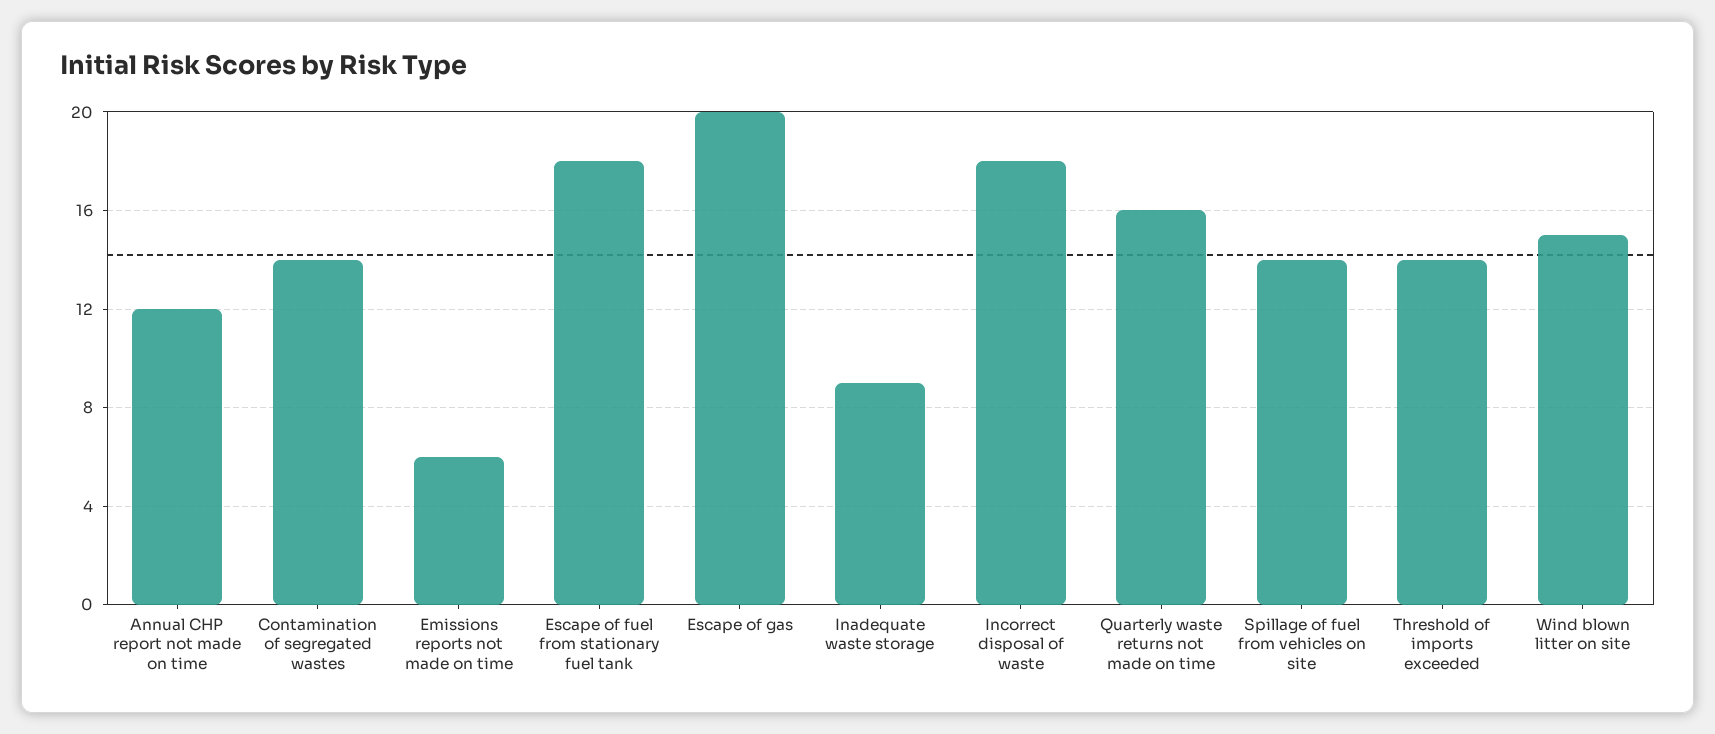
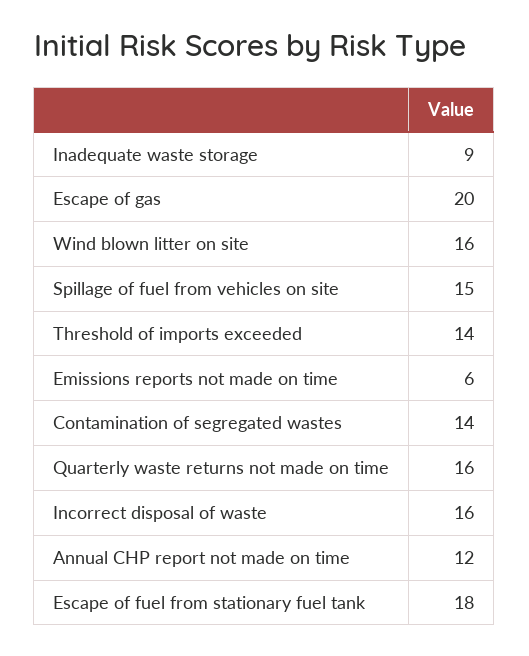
Incorrect disposal of waste: 18 -> 16
Spillage of fuel from vehicles on site: 14 -> 15
Wind blown litter on site: 15 -> 16

